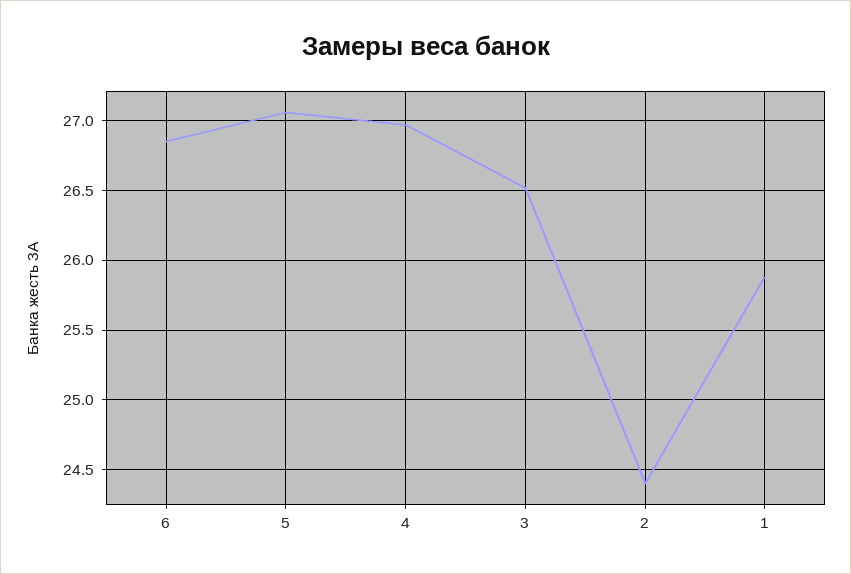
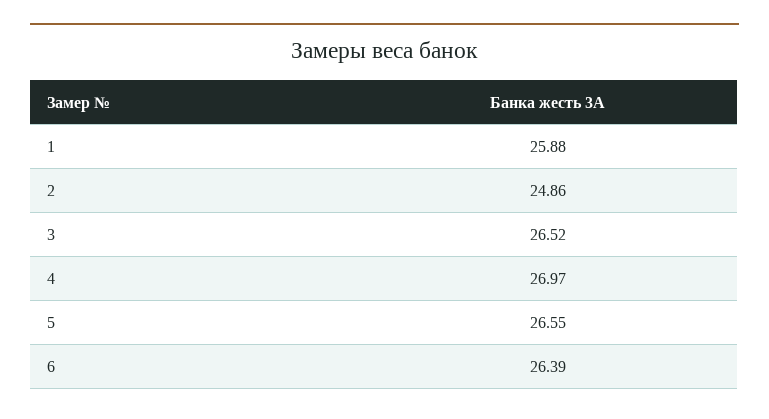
6: 26.85 -> 26.39
5: 27.05 -> 26.55
2: 24.4 -> 24.86

